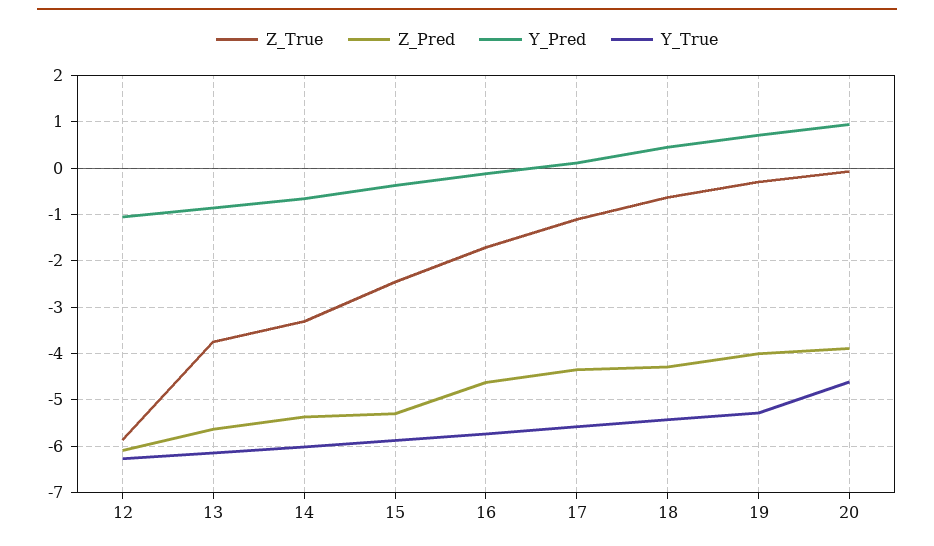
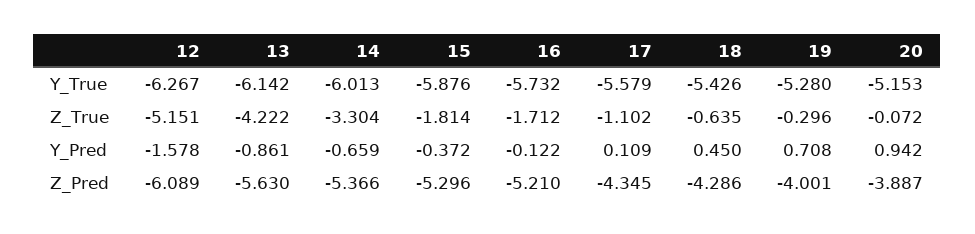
Z_True, 12: -5.8 -> -5.151
Y_Pred, 12: -1 -> -1.578
Z_True, 13: -3.8 -> -4.222
Z_True, 15: -2.4 -> -1.814
Z_Pred, 16: -4.6 -> -5.21
Y_True, 20: -4.6 -> -5.153

